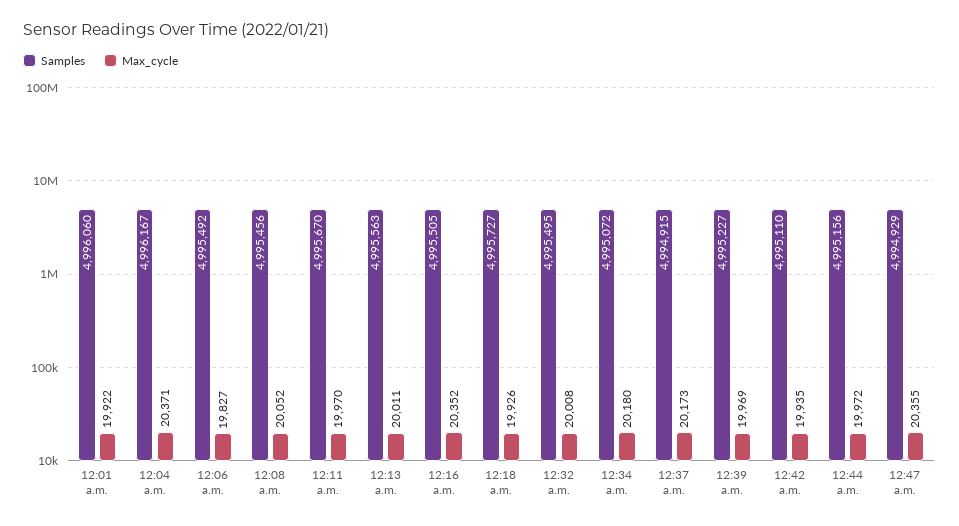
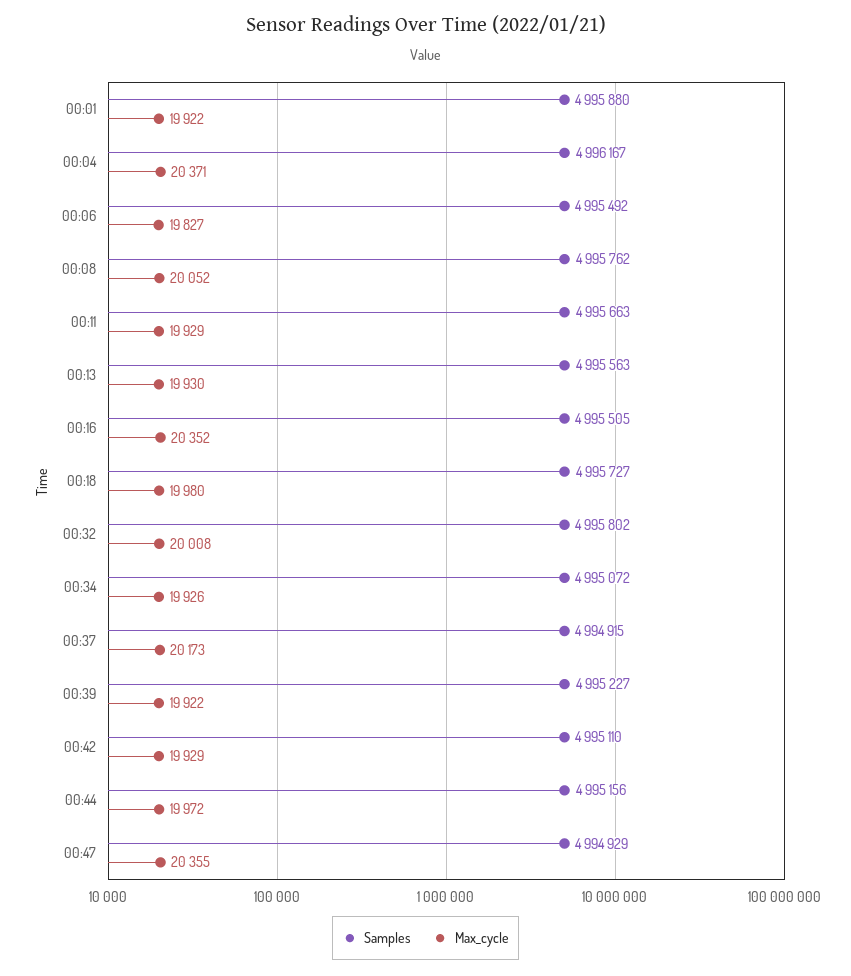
Samples, 12:01 a.m.: 4996060 -> 4995880
Samples, 12:08 a.m.: 4995456 -> 4995762
Samples, 12:11 a.m.: 4995670 -> 4995663
Max_cycle, 12:11 a.m.: 19970 -> 19929
Max_cycle, 12:13 a.m.: 20011 -> 19930
Max_cycle, 12:18 a.m.: 19926 -> 19980
Samples, 12:32 a.m.: 4995495 -> 4995802
Max_cycle, 12:34 a.m.: 20180 -> 19926
Max_cycle, 12:39 a.m.: 19969 -> 19922
Max_cycle, 12:42 a.m.: 19935 -> 19929

